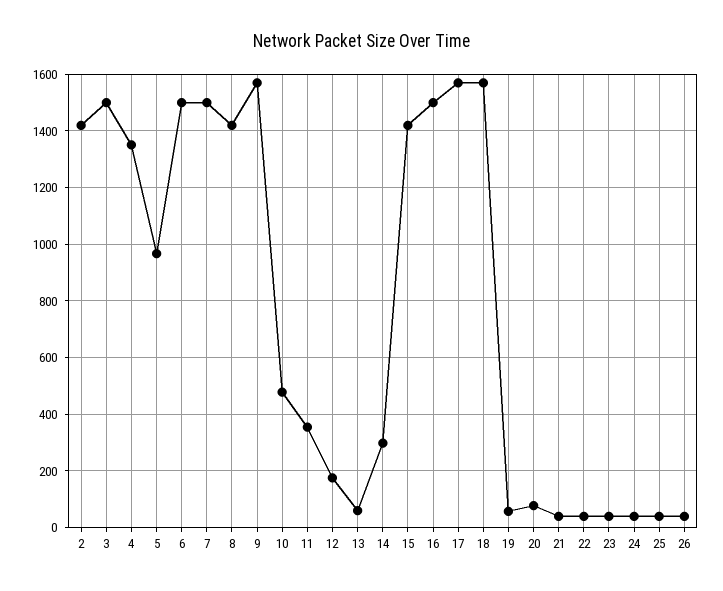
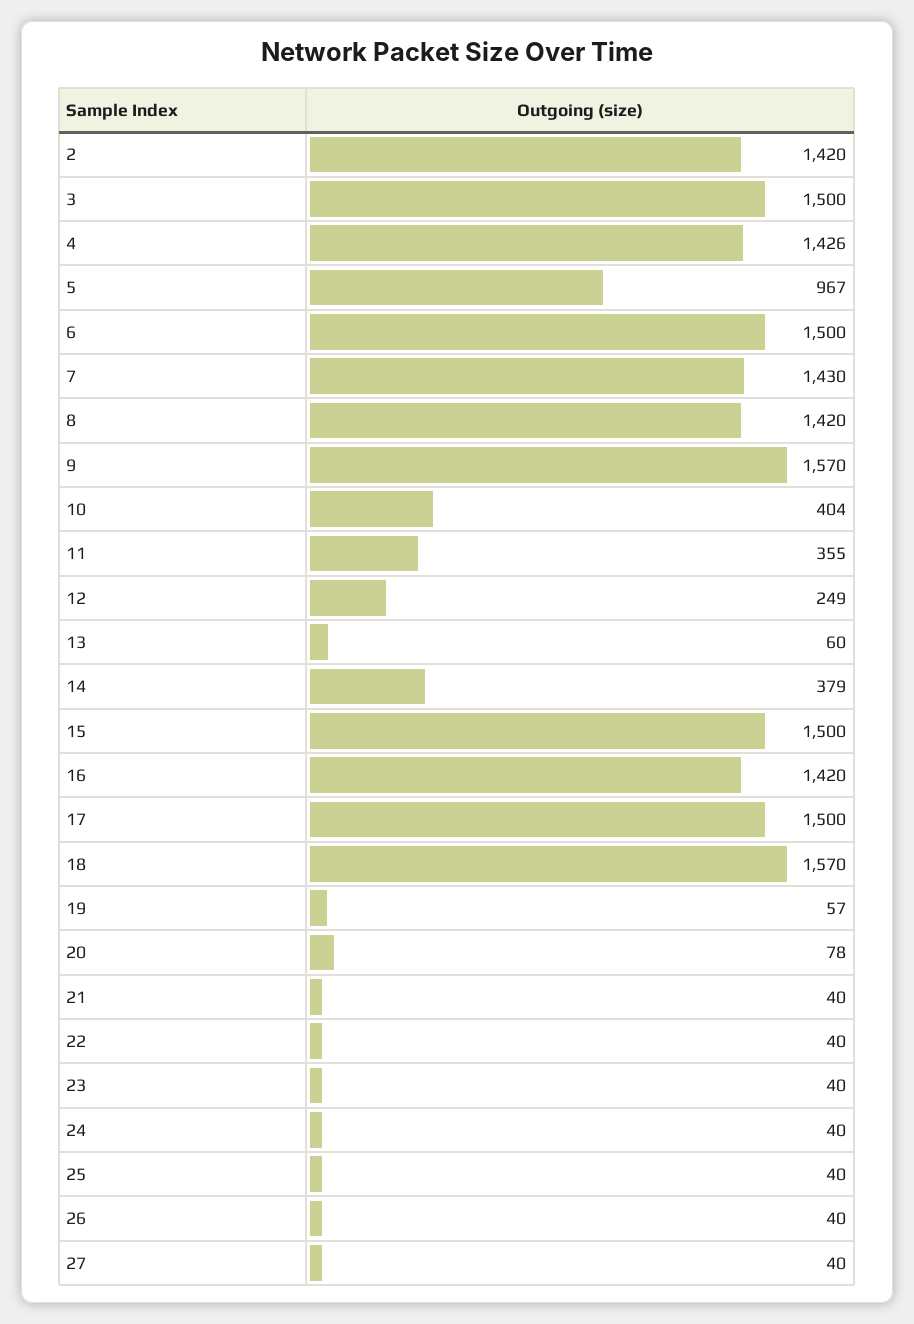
4: 1350 -> 1426
7: 1500 -> 1430
10: 475 -> 404
12: 175 -> 249
14: 300 -> 379
15: 1425 -> 1500
16: 1500 -> 1420
17: 1575 -> 1500
27: none -> 40

